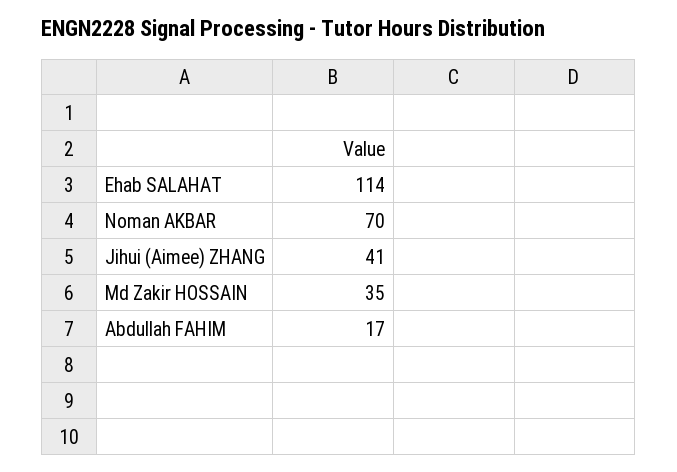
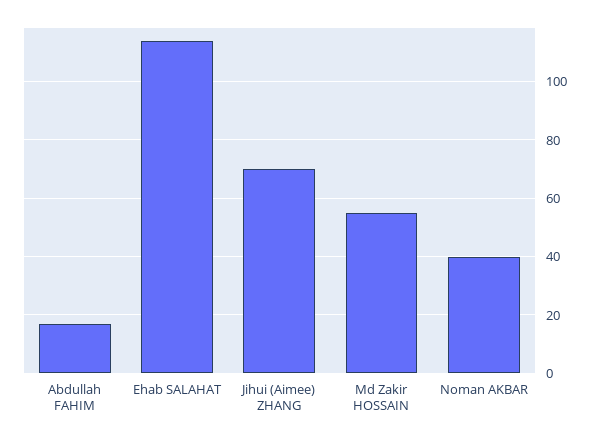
Noman AKBAR: 70 -> 40
Jihui (Aimee) ZHANG: 41 -> 70
Md Zakir HOSSAIN: 35 -> 55

